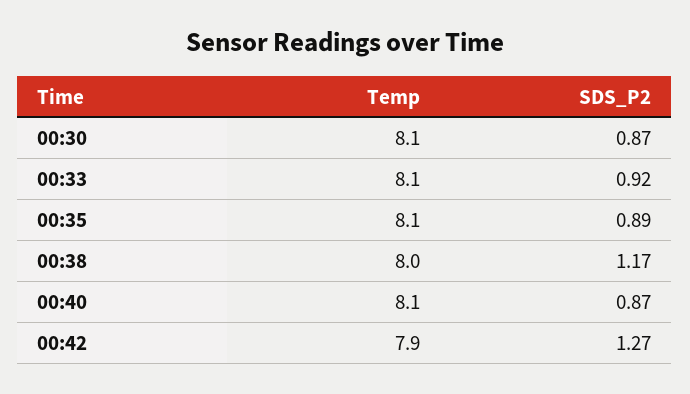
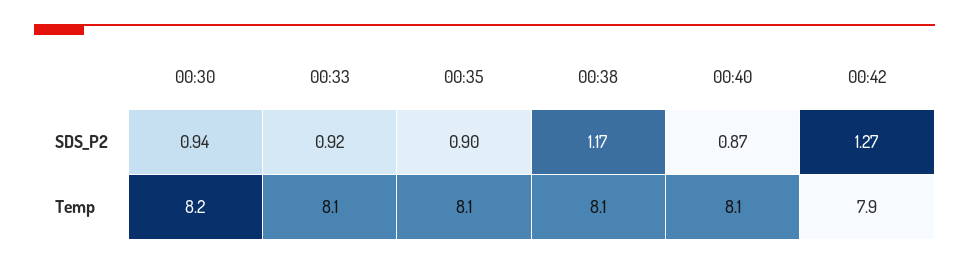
Temp, 00:30: 8.1 -> 8.2
SDS_P2, 00:30: 0.87 -> 0.94
SDS_P2, 00:35: 0.89 -> 0.9
Temp, 00:38: 8 -> 8.1

